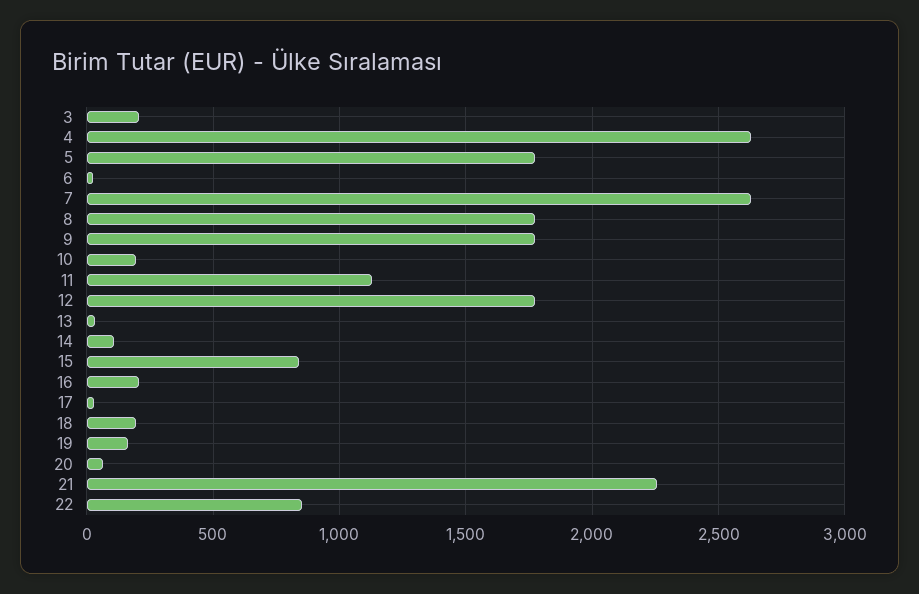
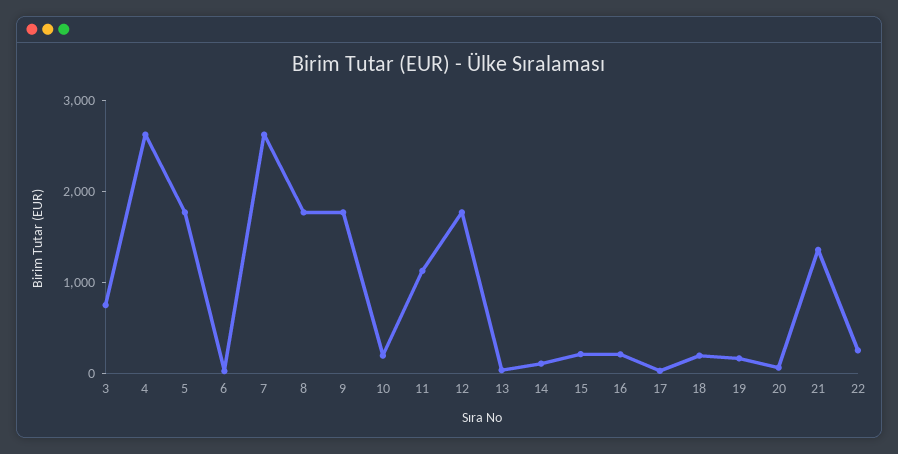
3: 200 -> 800
15: 850 -> 200
21: 2250 -> 1400
22: 850 -> 200

